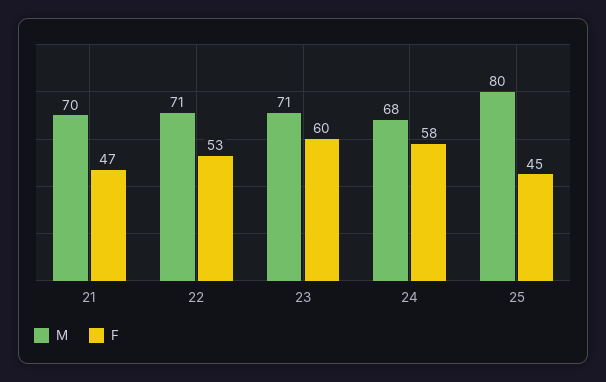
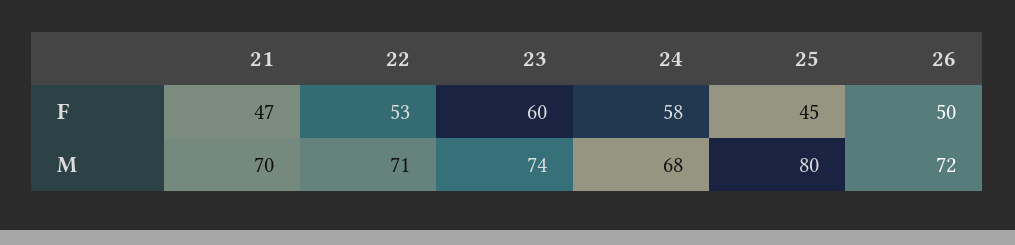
M, 23: 71 -> 74
F, 26: none -> 50
M, 26: none -> 72

